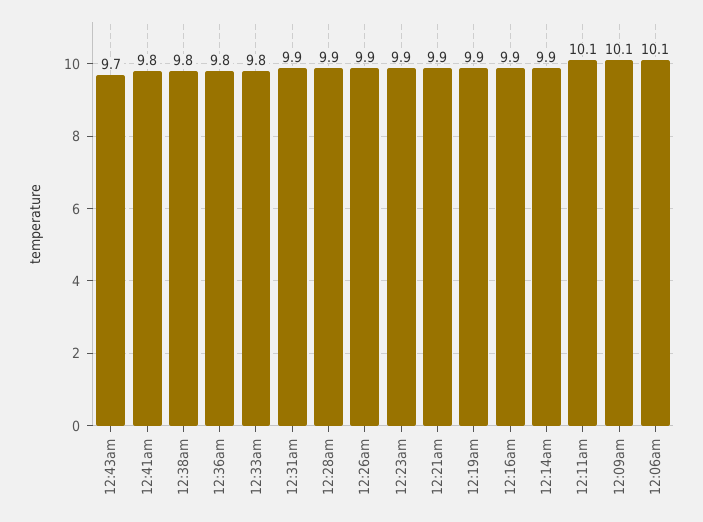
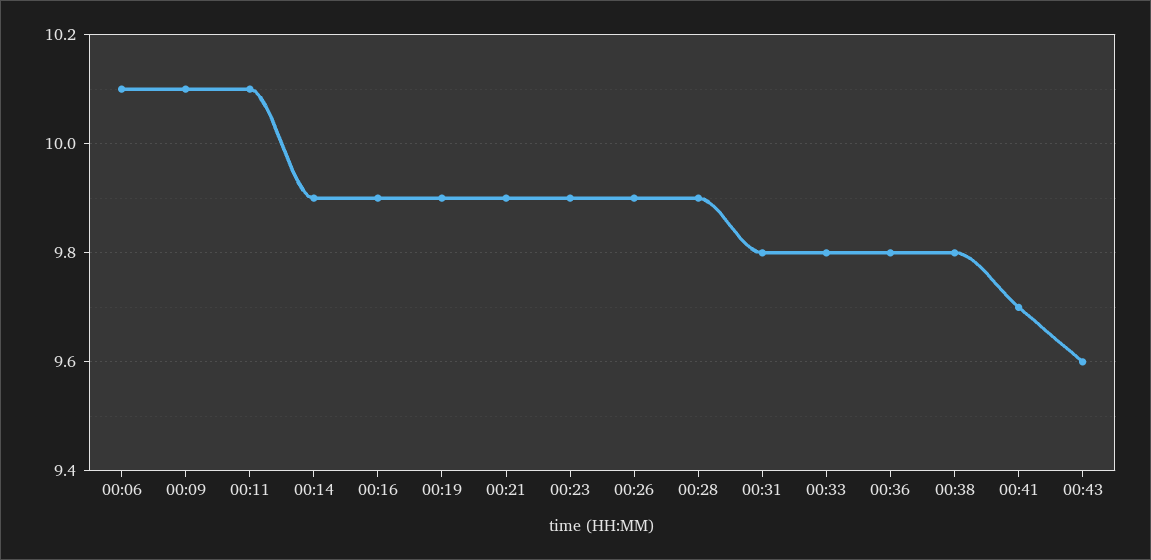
12:43am: 9.7 -> 9.6
12:41am: 9.8 -> 9.7
12:31am: 9.9 -> 9.8

